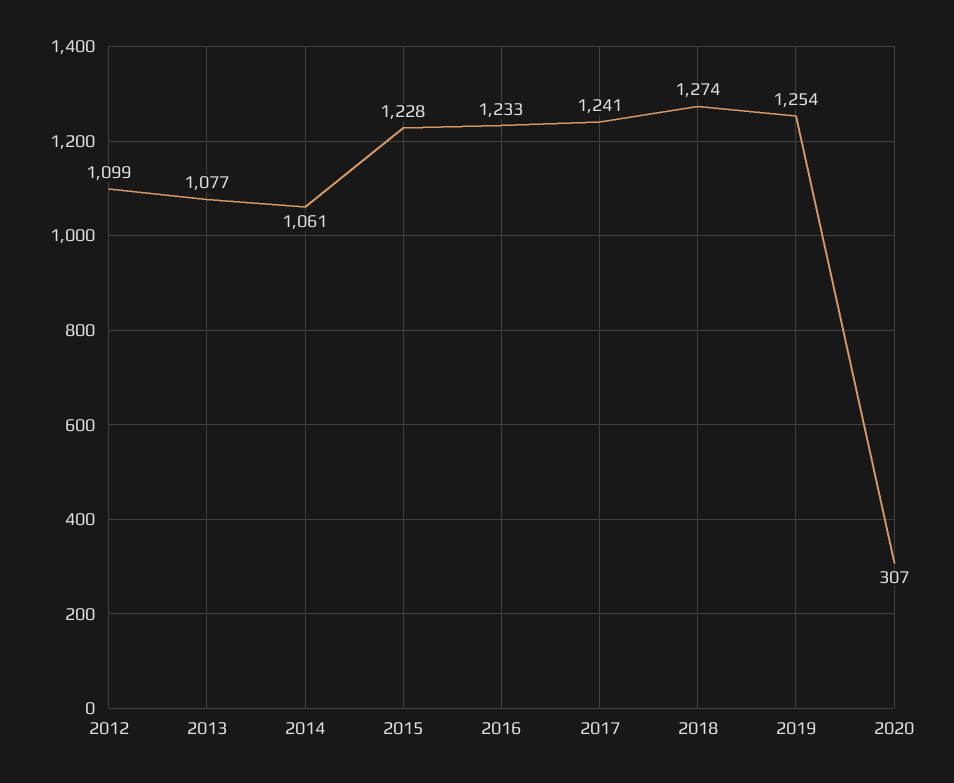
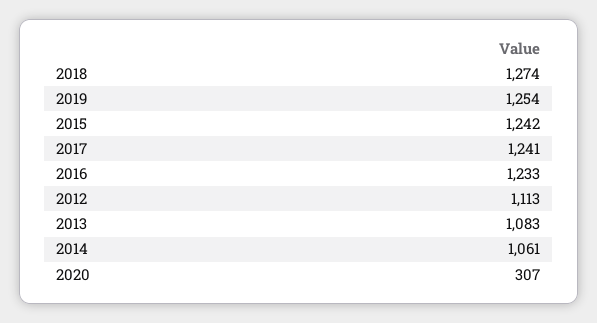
2012: 1099 -> 1113
2013: 1077 -> 1083
2015: 1228 -> 1242

